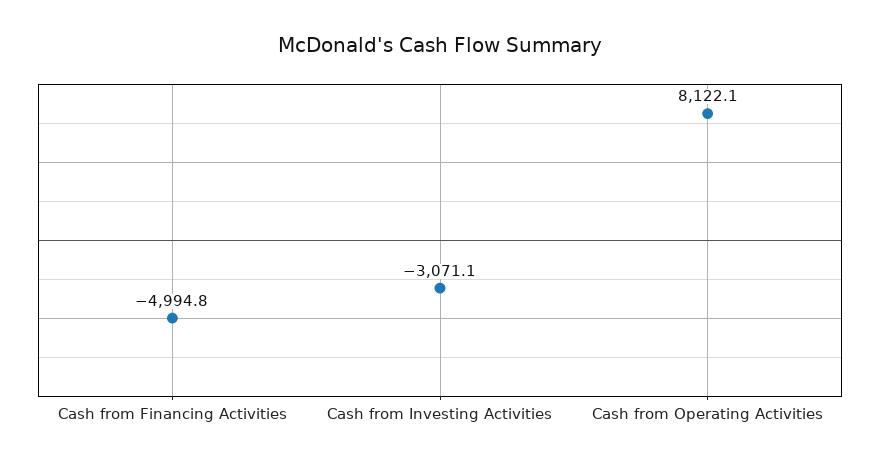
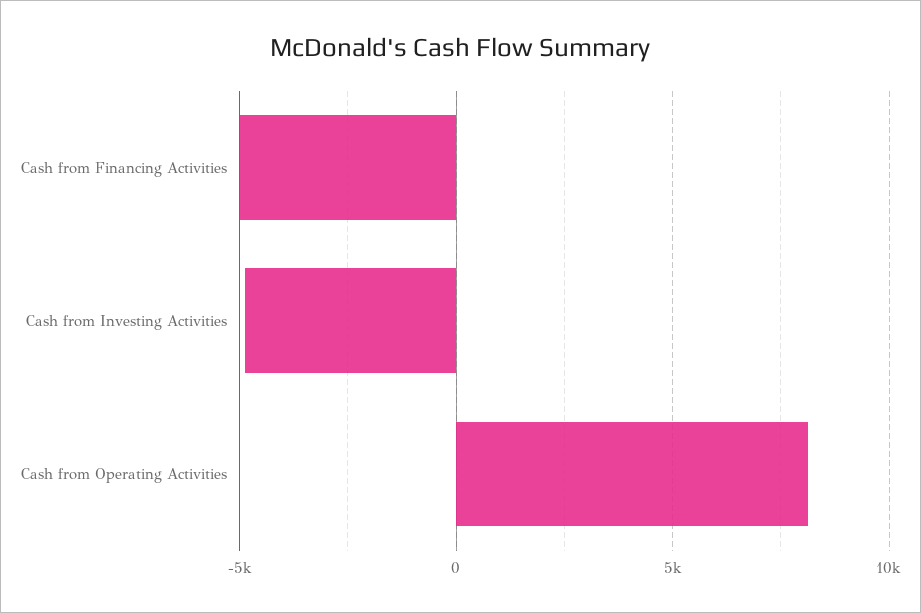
Cash from Investing Activities: -3071.1 -> -5000

